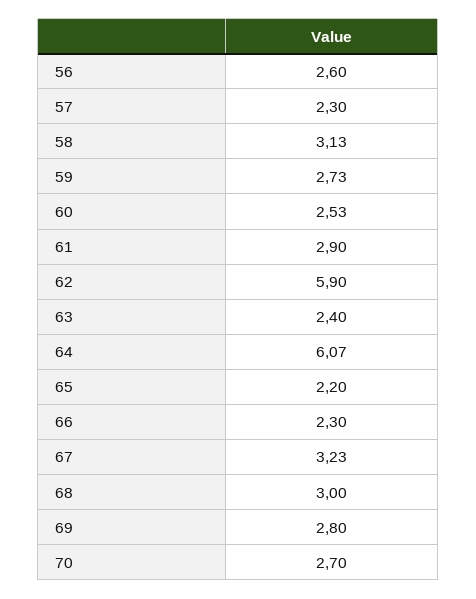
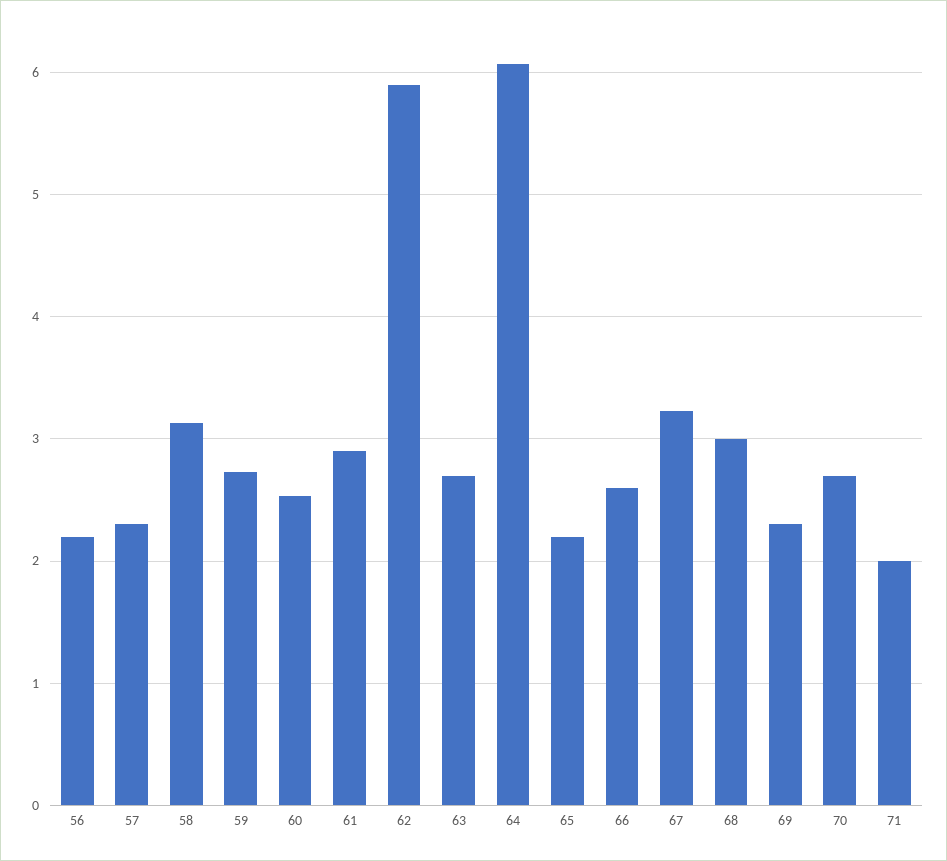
56: 2.6 -> 2.2
63: 2.4 -> 2.7
66: 2.3 -> 2.6
69: 2.8 -> 2.3
71: none -> 2

